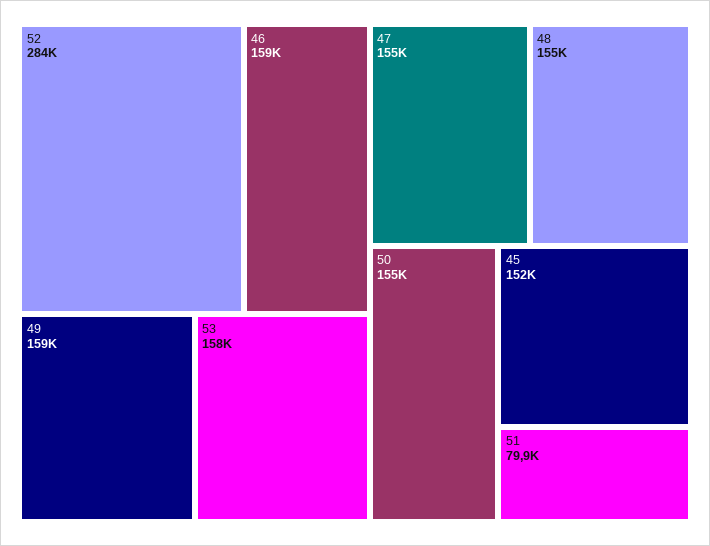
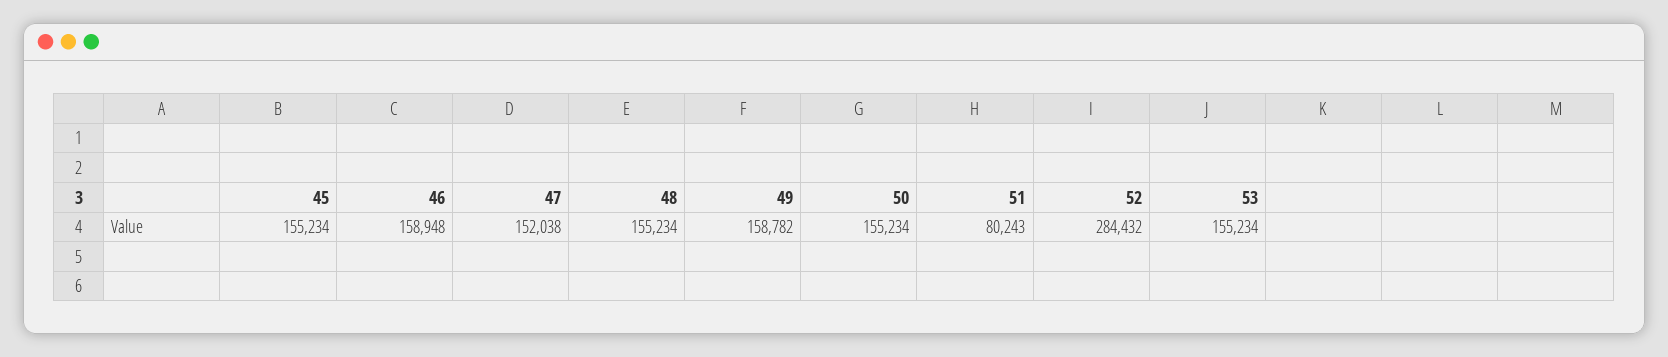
53: 158000 -> 155234
47: 155000 -> 152038
45: 152000 -> 155234
51: 79900 -> 80243

